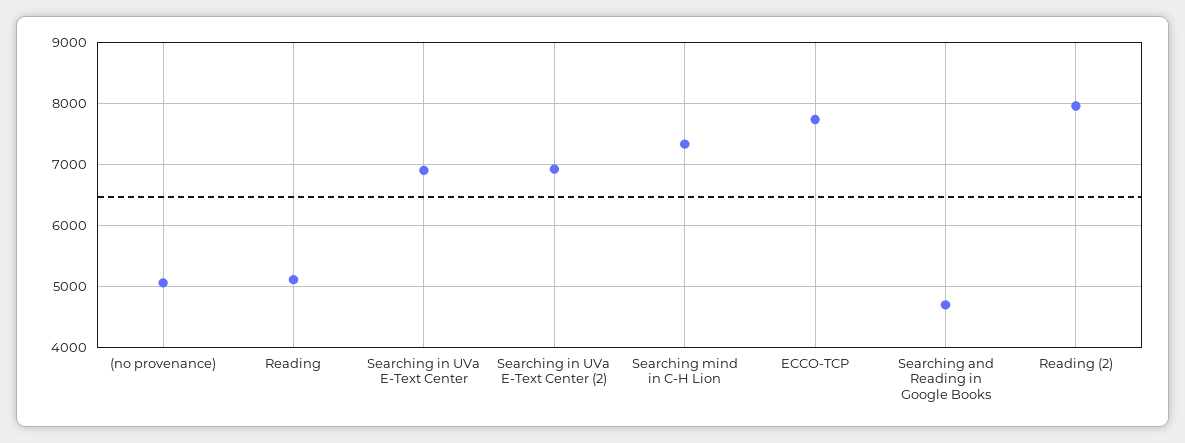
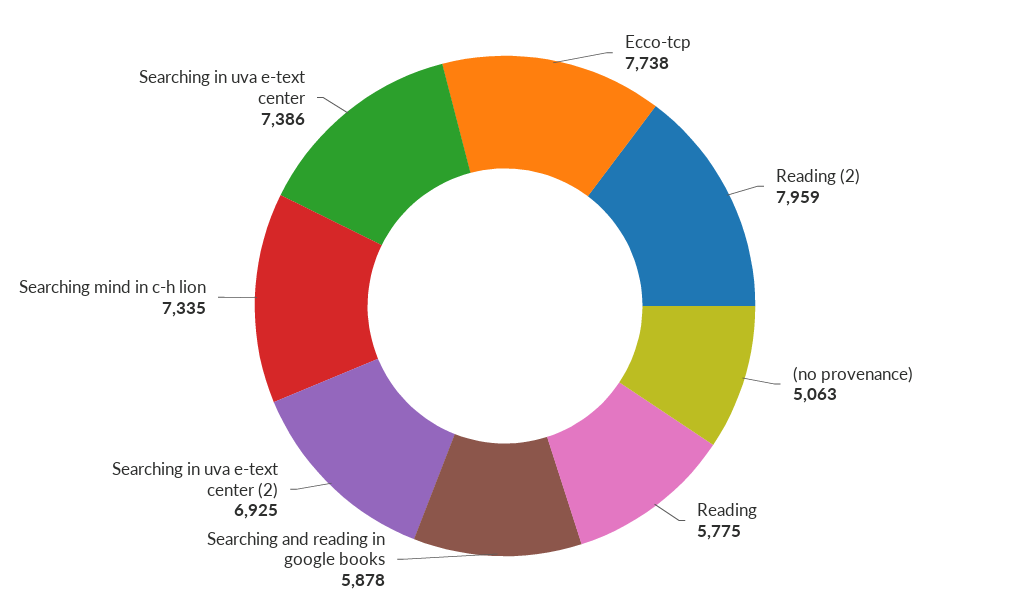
Reading: 5100 -> 5775
Searching in UVa E-Text Center: 6900 -> 7386
Searching and Reading in Google Books: 4700 -> 5878

